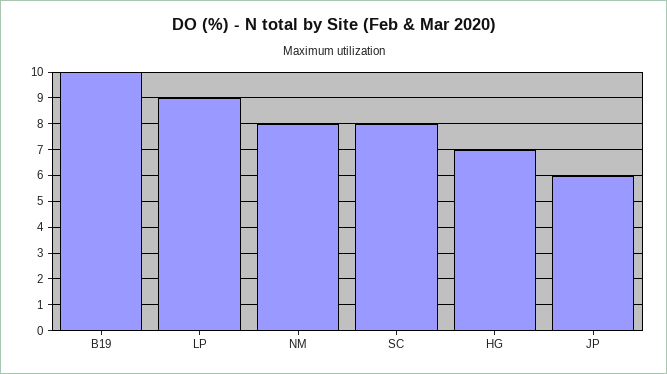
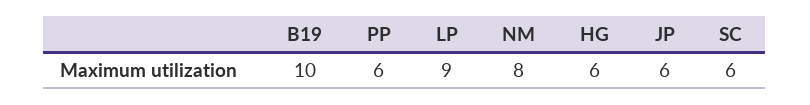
SC: 8 -> 6
HG: 7 -> 6
PP: none -> 6

